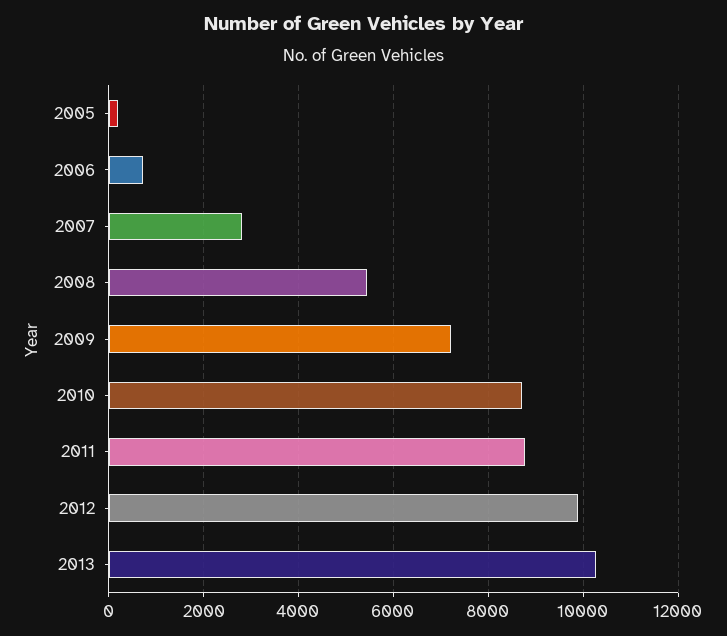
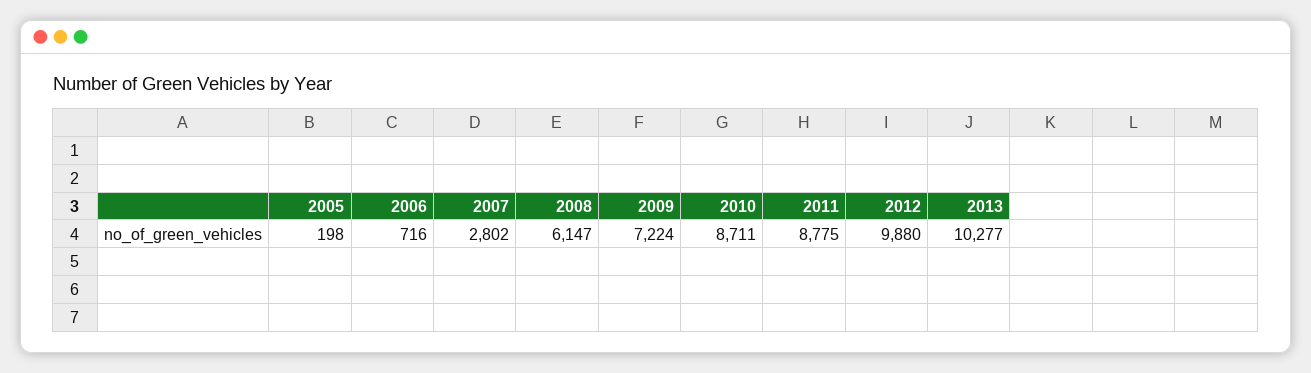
2008: 5400 -> 6147

